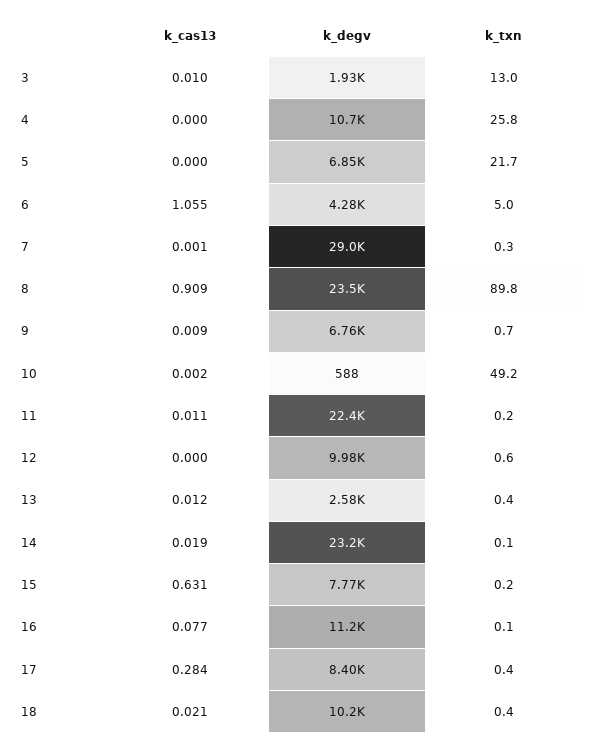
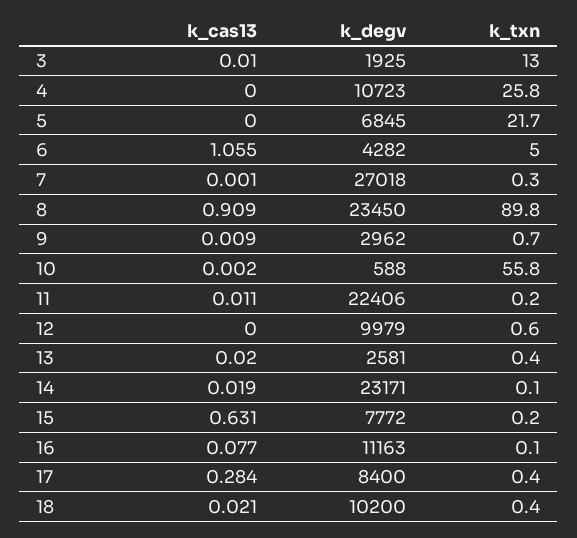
k_degv, 7: 29000 -> 27018
k_degv, 9: 6760 -> 2962
k_txn, 10: 49.2 -> 55.8
k_cas13, 13: 0.012 -> 0.02

